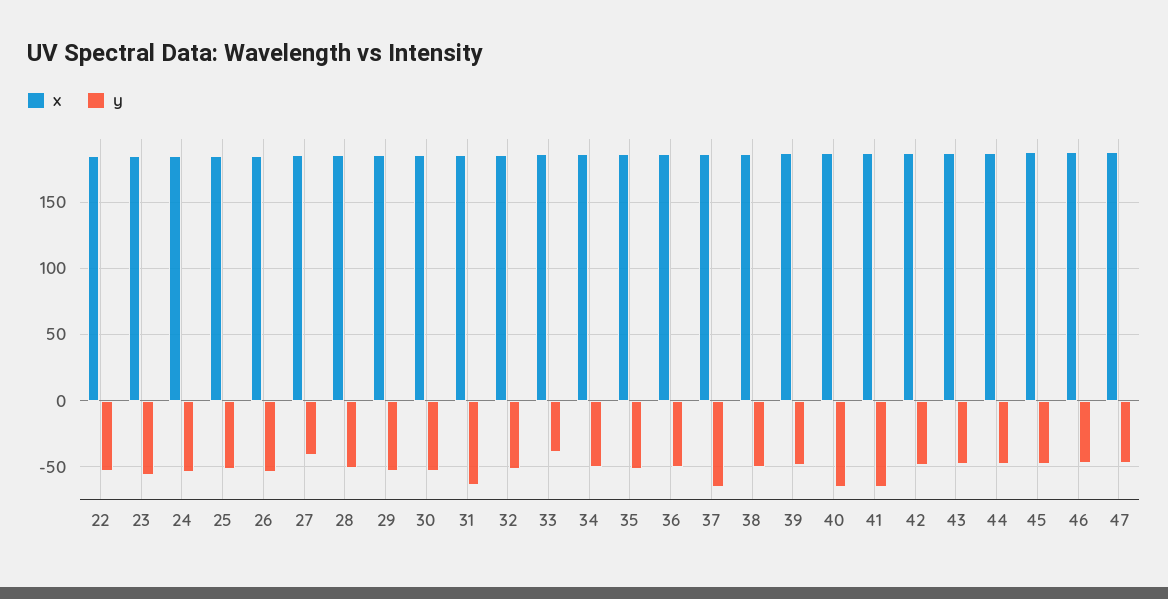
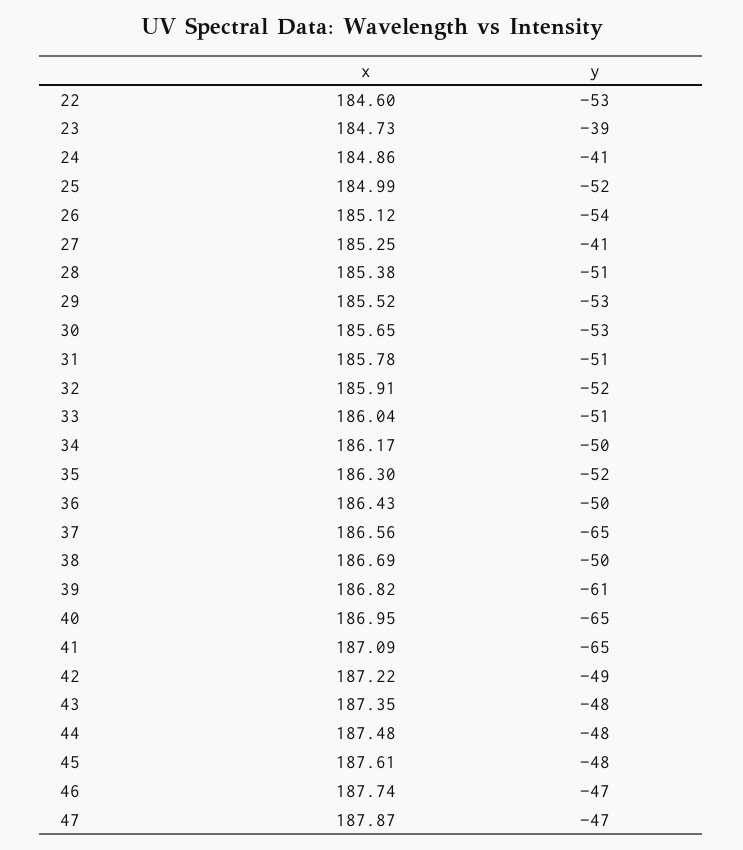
y, 23: -55 -> -39
y, 24: -55 -> -41
y, 31: -65 -> -51
y, 33: -40 -> -51
y, 39: -50 -> -61

